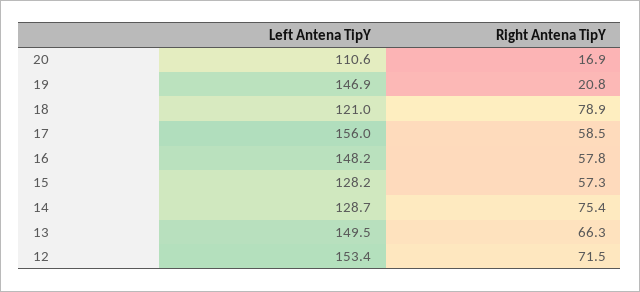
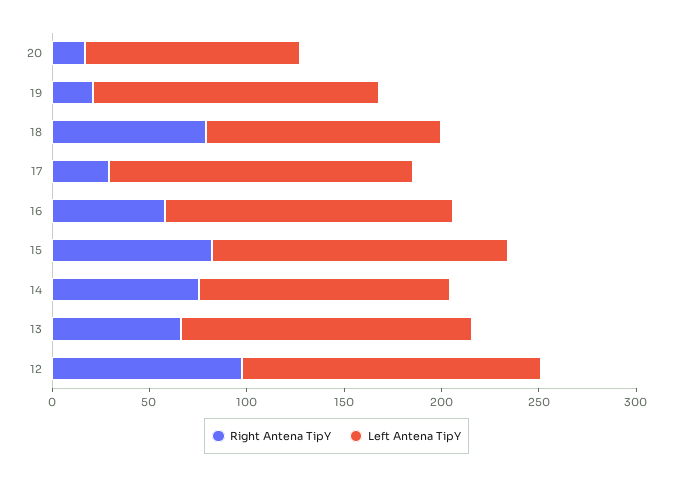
Right Antena TipY, 17: 58.5 -> 30
Left Antena TipY, 15: 128.2 -> 150
Right Antena TipY, 15: 57.3 -> 80
Right Antena TipY, 12: 71.5 -> 100

